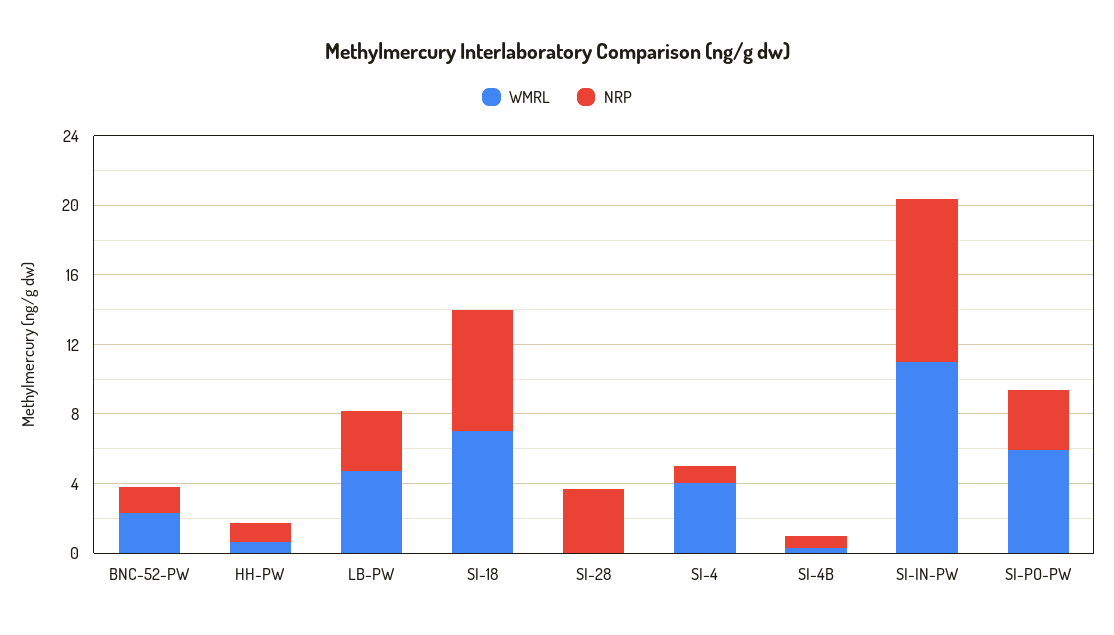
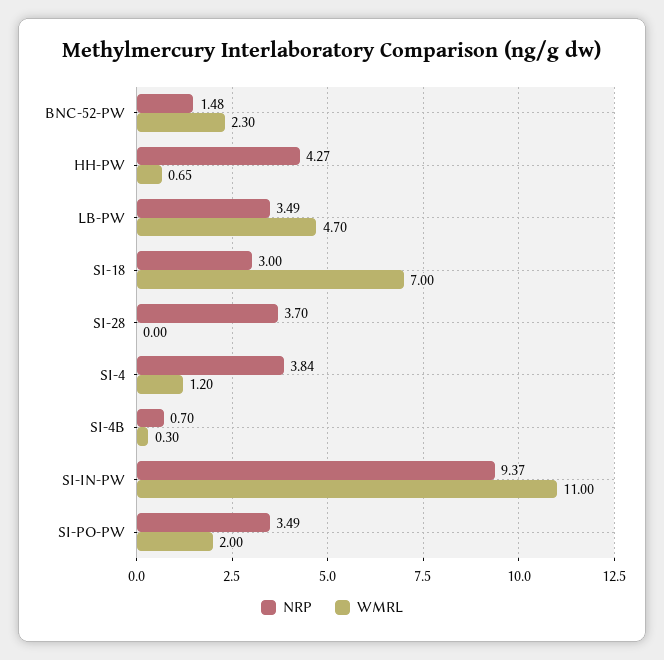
NRP, HH-PW: 1 -> 4.27
NRP, SI-18: 7 -> 3
WMRL, SI-4: 4 -> 1.2
NRP, SI-4: 1 -> 3.84
WMRL, SI-PO-PW: 6 -> 2

